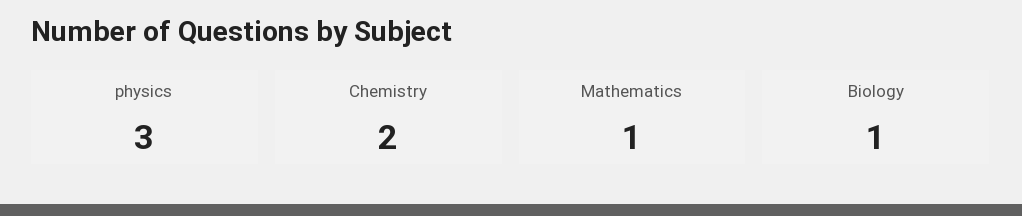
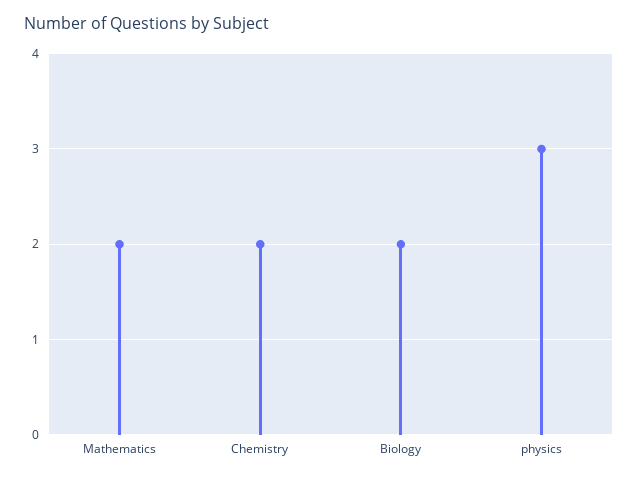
Mathematics: 1 -> 2
Biology: 1 -> 2

